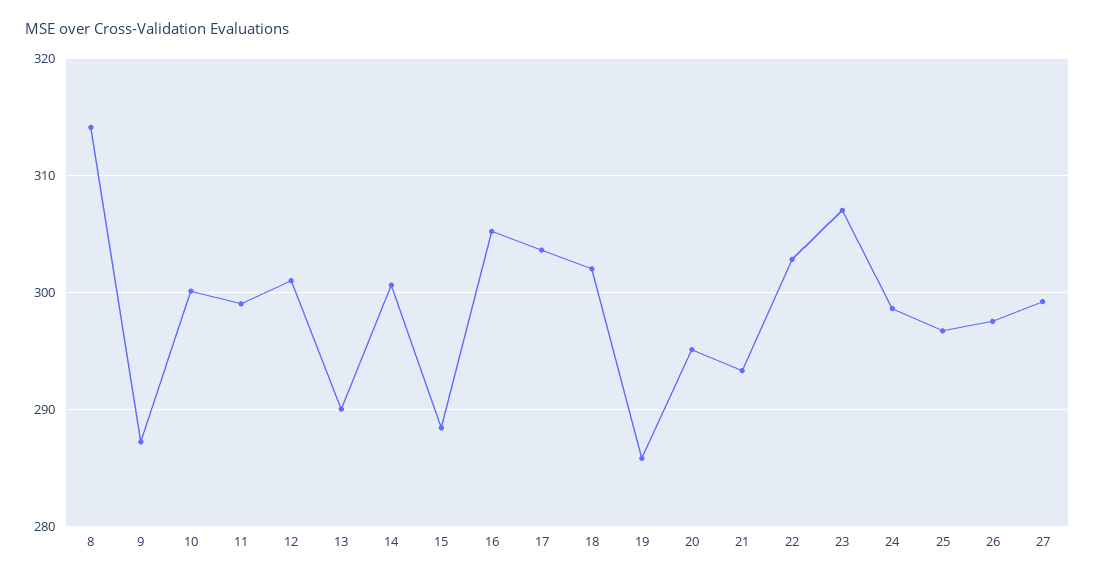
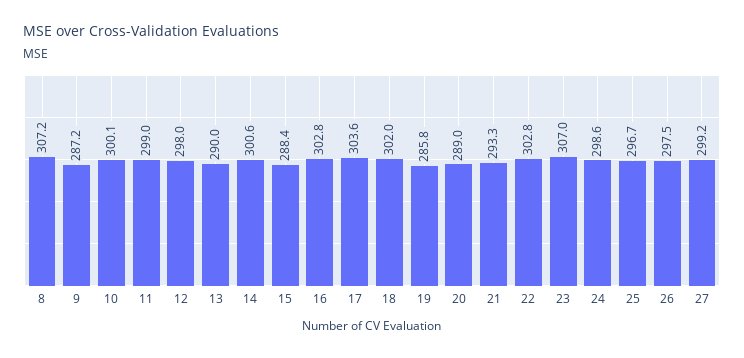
8: 314 -> 307.2
12: 301 -> 298
16: 305 -> 302.8
20: 295 -> 289

